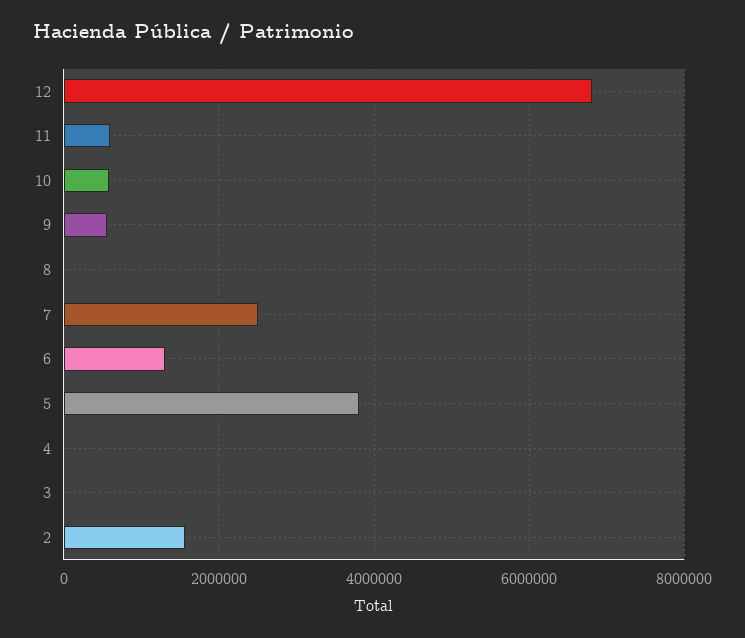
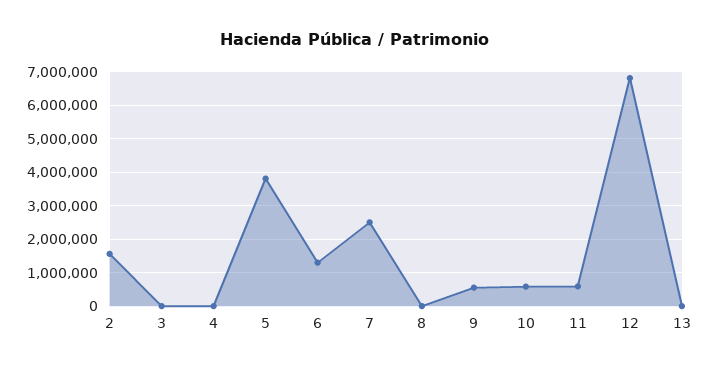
13: none -> 0

